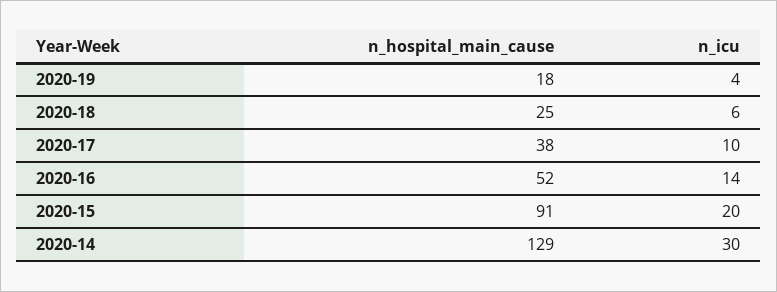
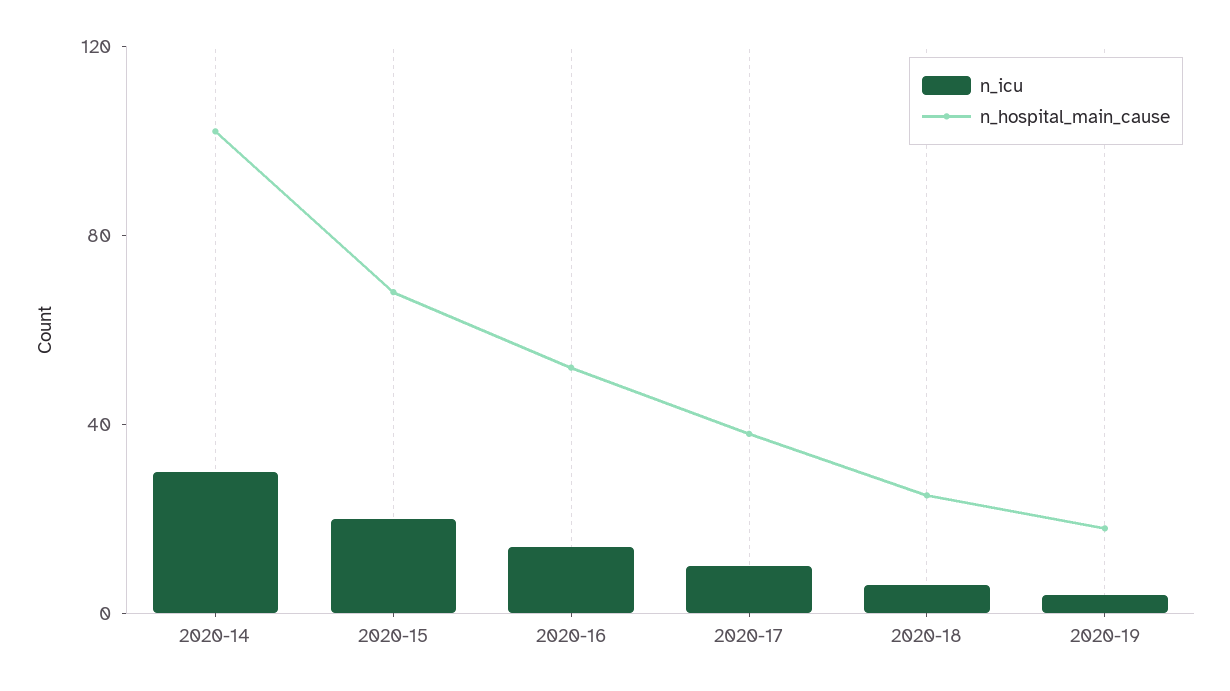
n_hospital_main_cause, 2020-15: 91 -> 70
n_hospital_main_cause, 2020-14: 129 -> 100

